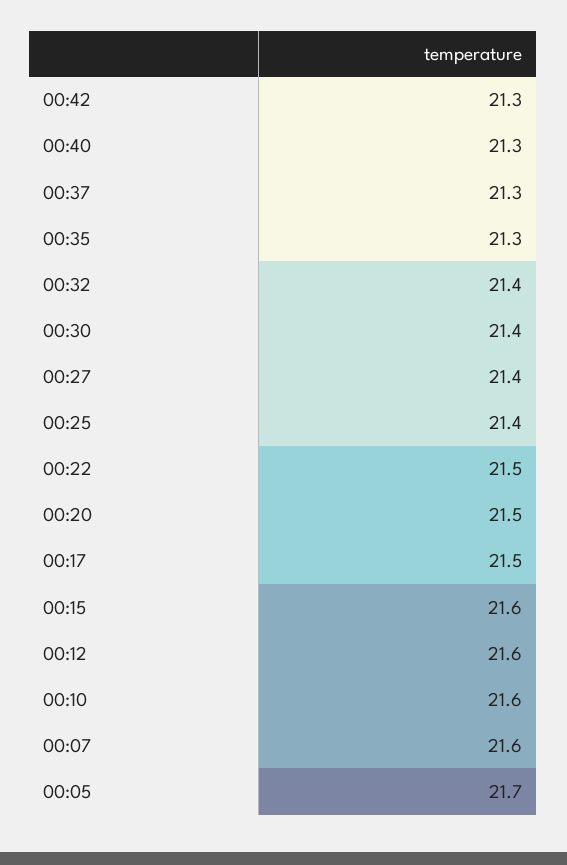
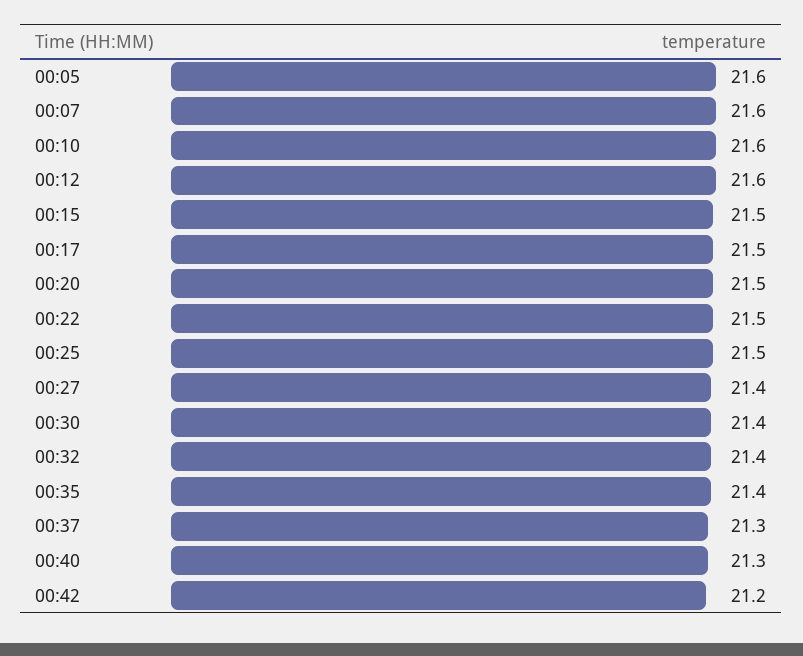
00:42: 21.3 -> 21.2
00:35: 21.3 -> 21.4
00:25: 21.4 -> 21.5
00:15: 21.6 -> 21.5
00:05: 21.7 -> 21.6

